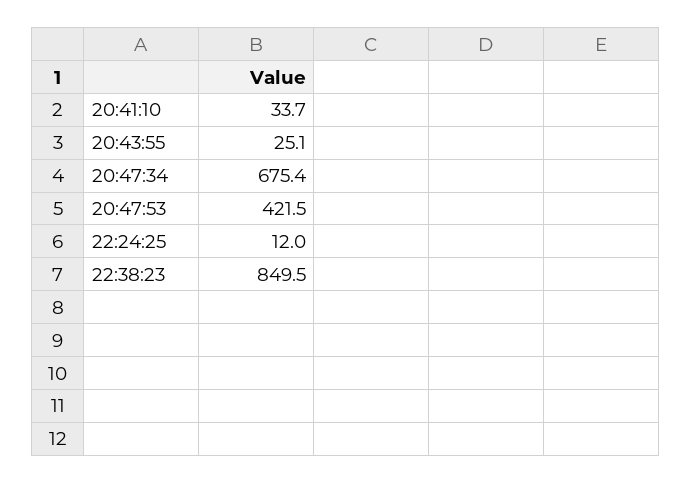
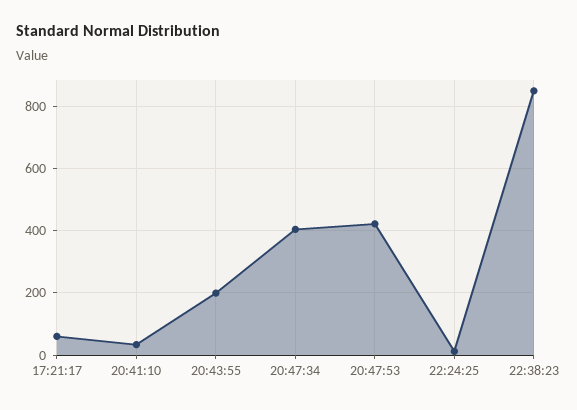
20:43:55: 25.1 -> 200
20:47:34: 675.4 -> 400
17:21:17: none -> 60

